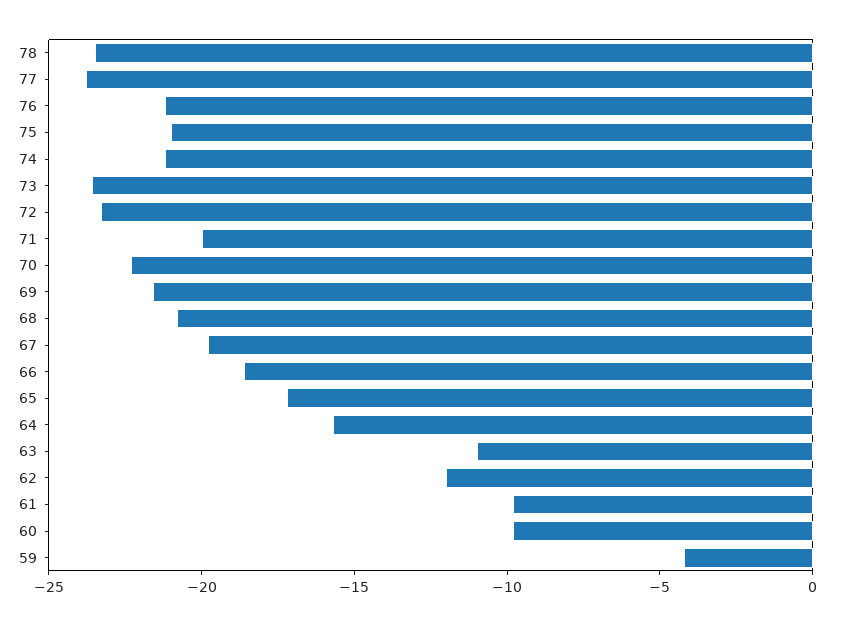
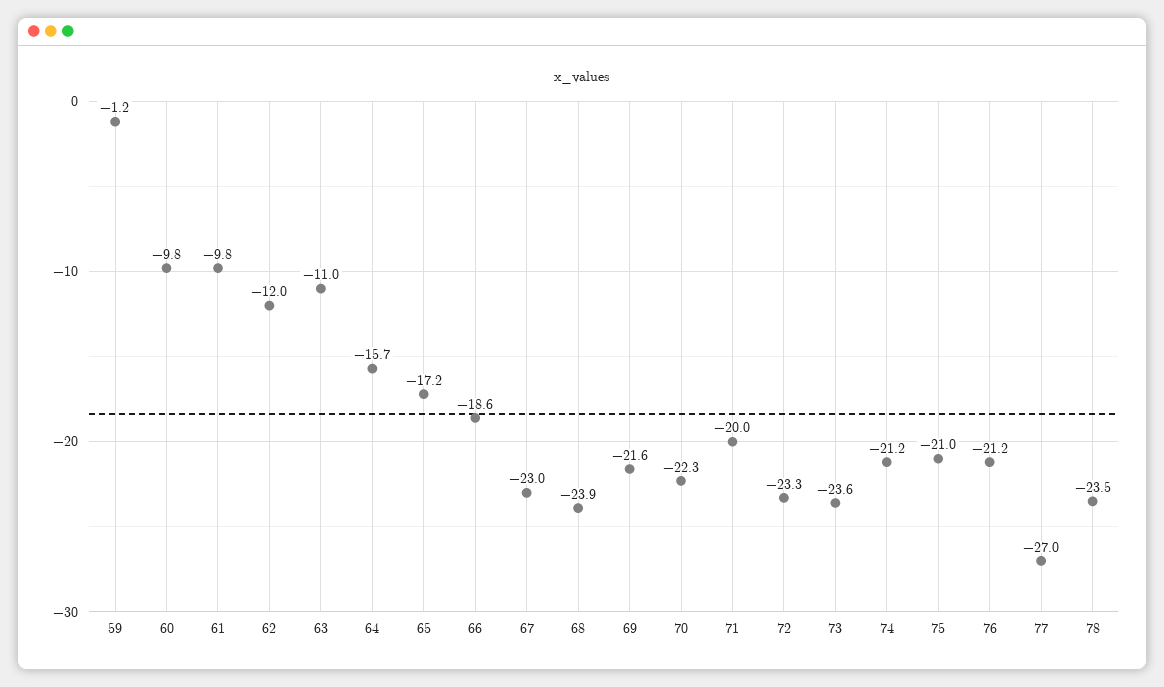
77: -24 -> -27
68: -21 -> -23.9
67: -20 -> -23
59: -4 -> -1.2

